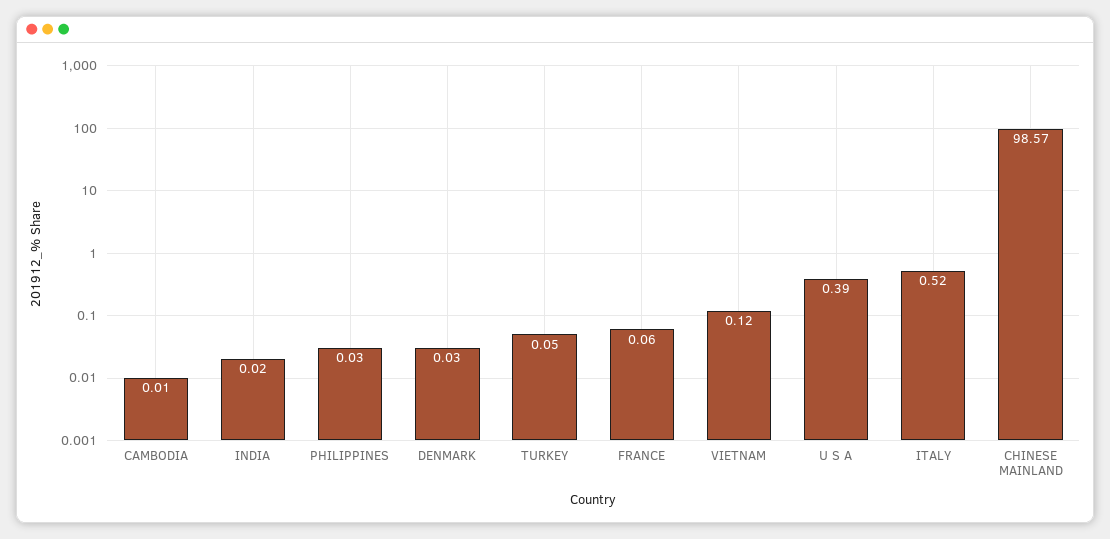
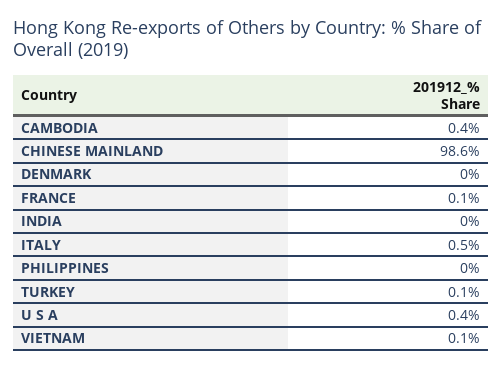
CAMBODIA: 0.01 -> 0.4

